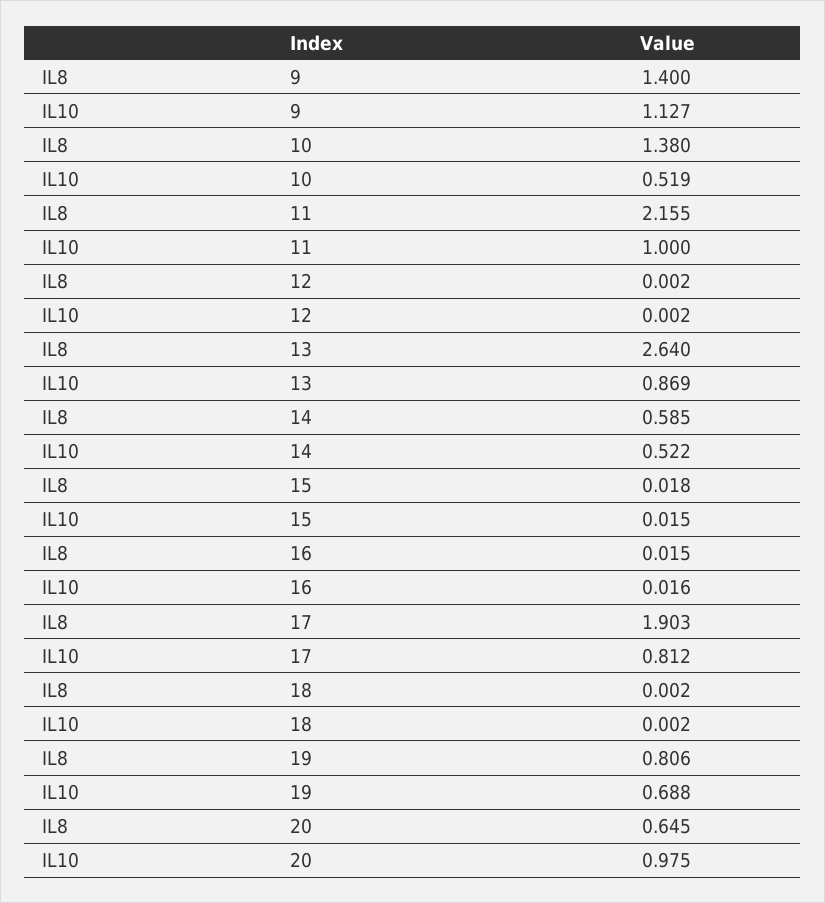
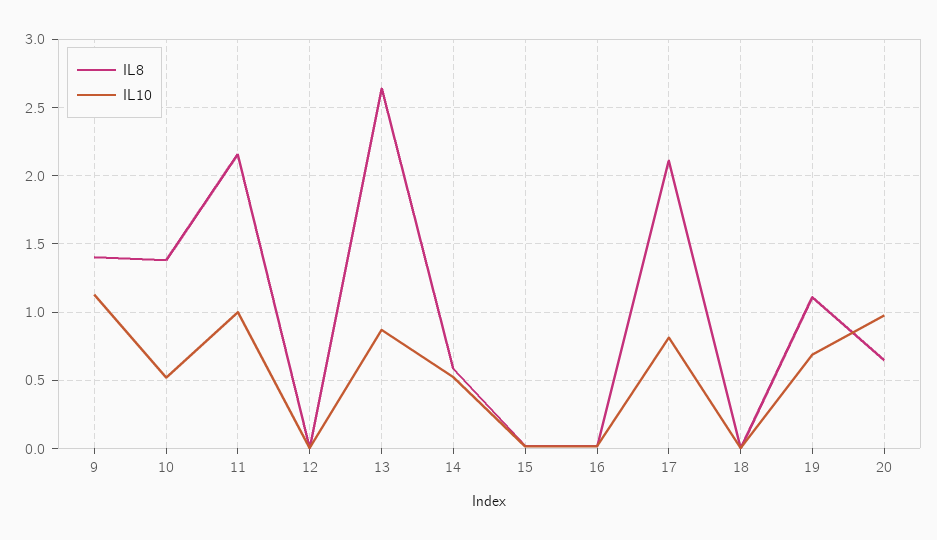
IL8, 17: 1.903 -> 2.1
IL8, 19: 0.806 -> 1.1

